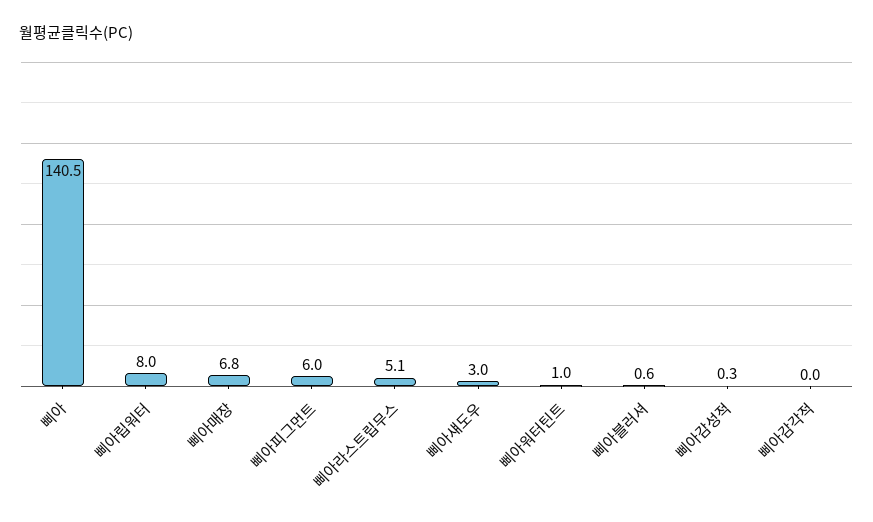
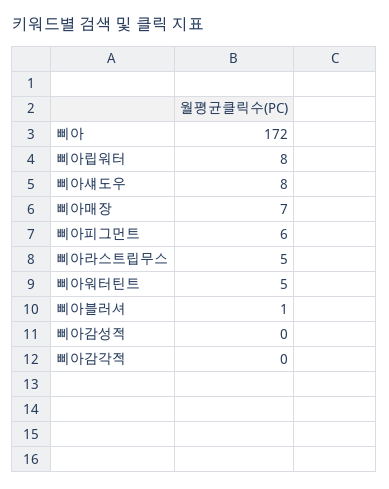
삐아: 140.5 -> 172
삐아섀도우: 3 -> 8
삐아워터틴트: 1 -> 5

